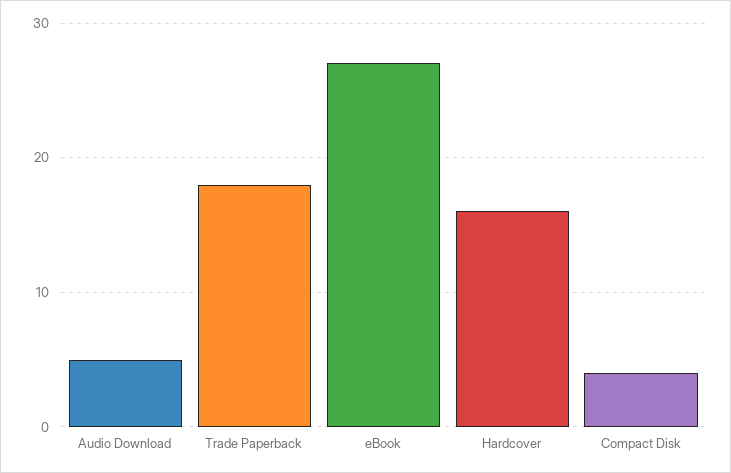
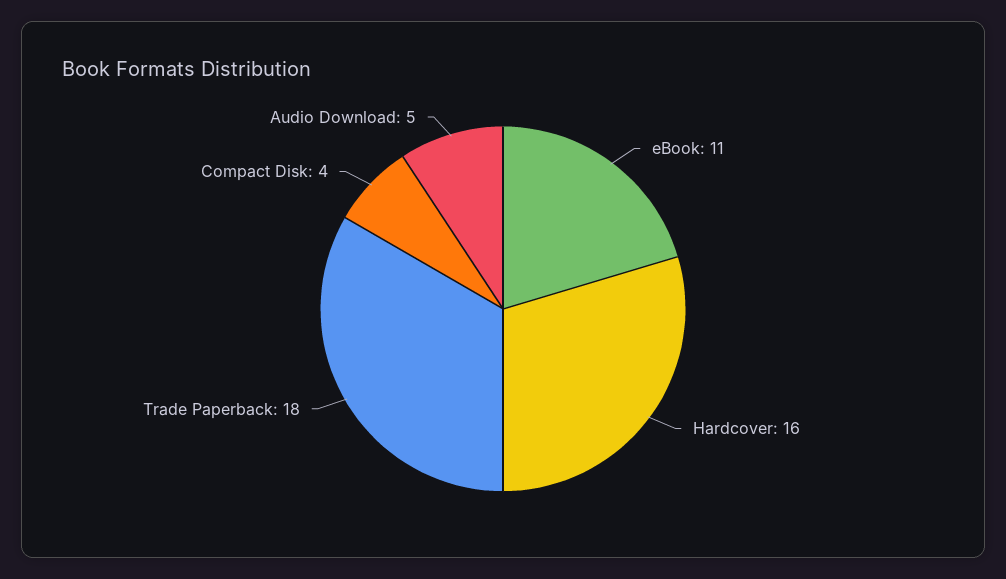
eBook: 27 -> 11

